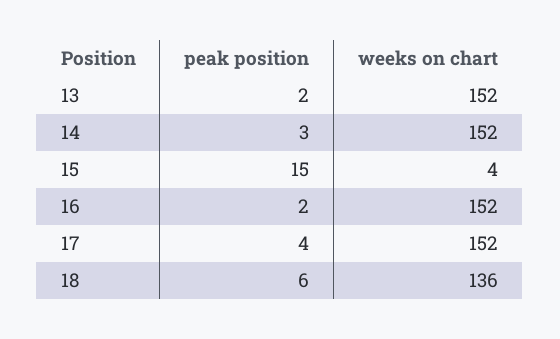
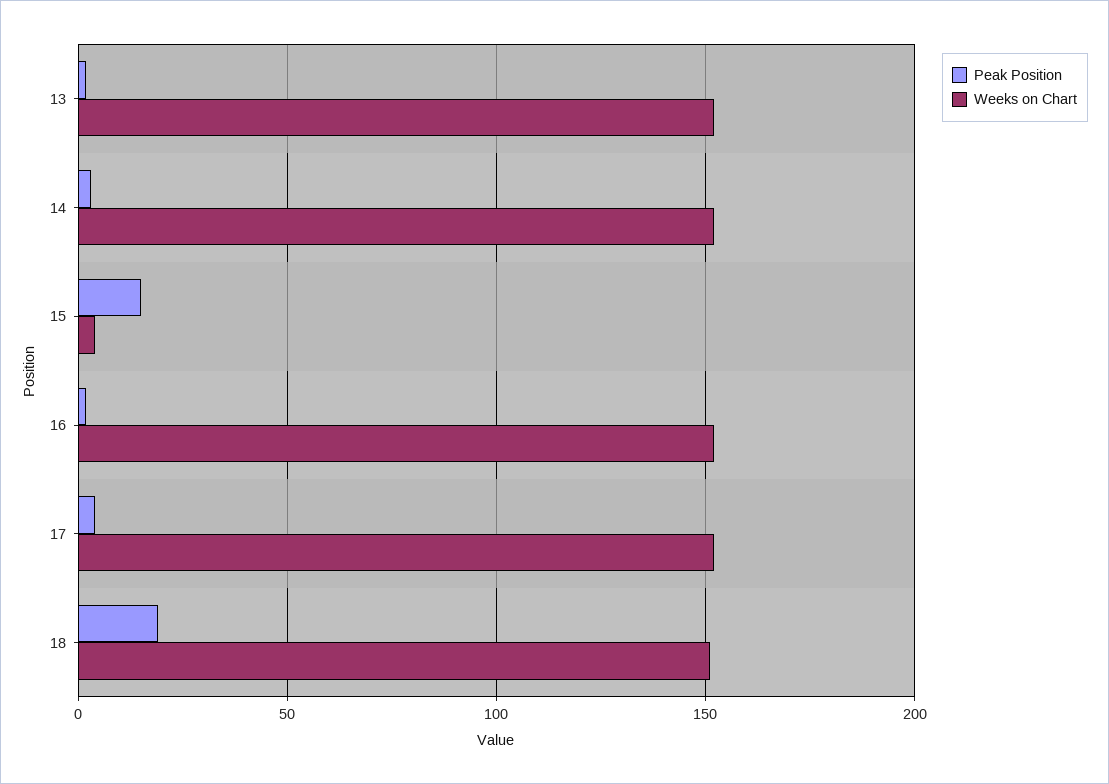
peak position, 18: 6 -> 20
weeks on chart, 18: 136 -> 150

